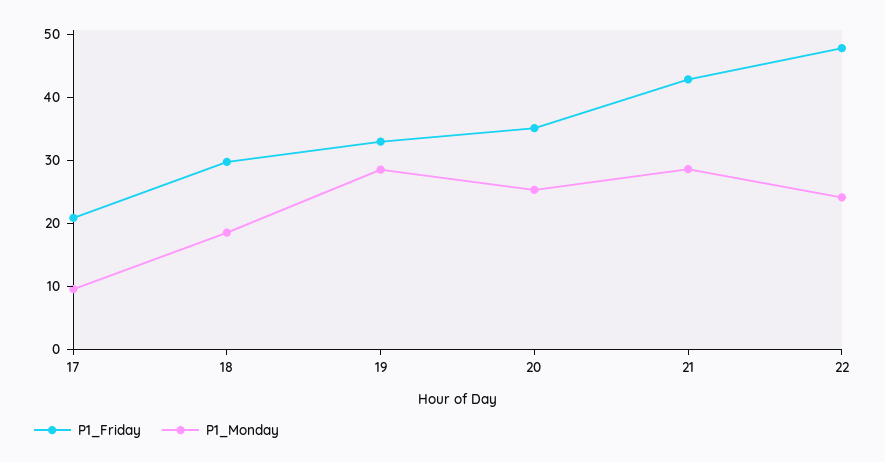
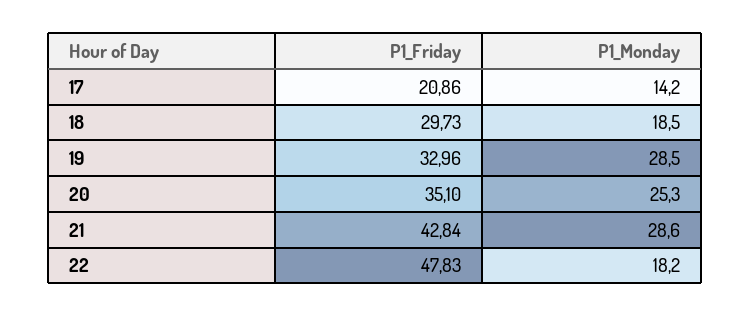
P1_Monday, 17: 10 -> 14.2
P1_Monday, 22: 24 -> 18.2

